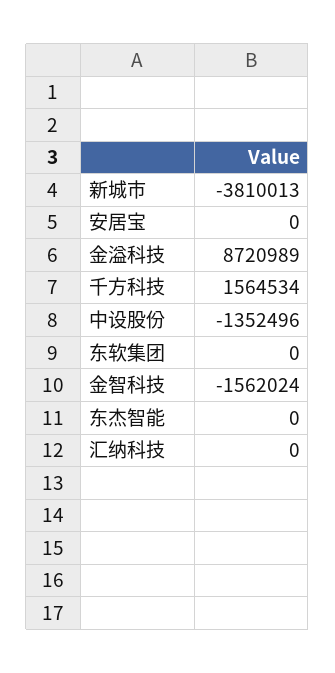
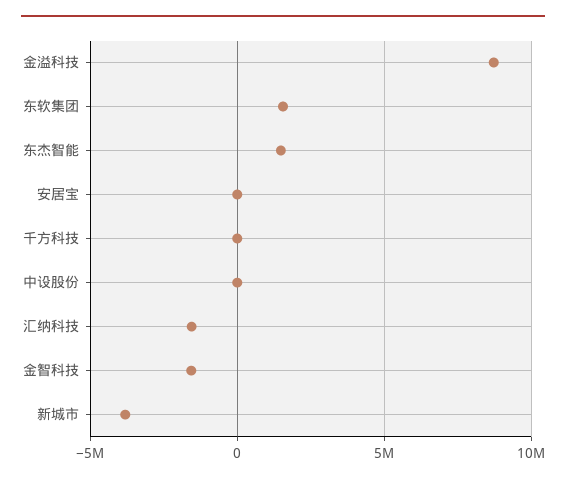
千方科技: 1564534 -> 0
中设股份: -1352496 -> 0
东软集团: 0 -> 1500000
东杰智能: 0 -> 1500000
汇纳科技: 0 -> -1500000

